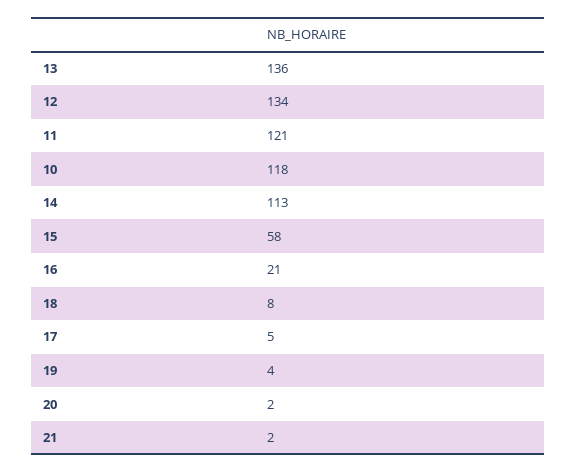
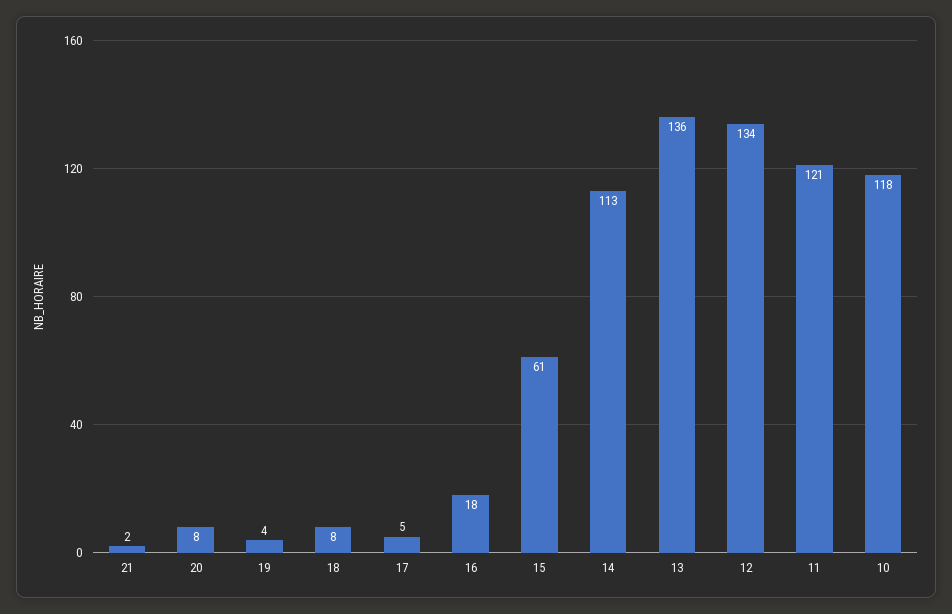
15: 58 -> 61
16: 21 -> 18
20: 2 -> 8

